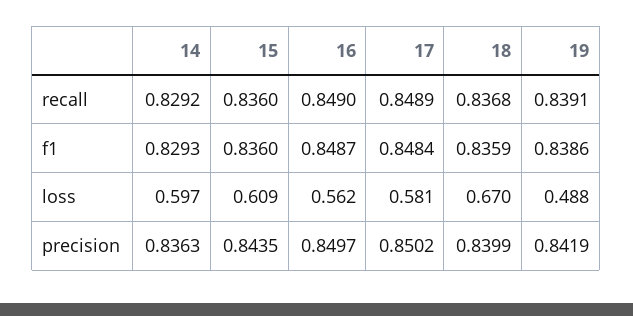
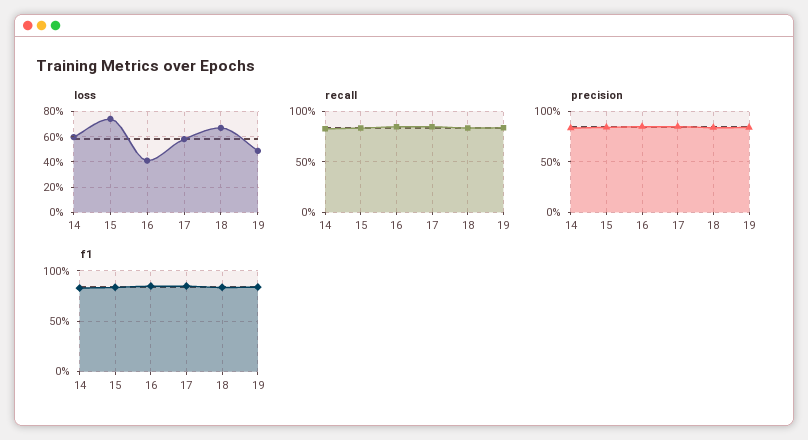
loss, 15: 0.609 -> 0.75
loss, 16: 0.562 -> 0.4

